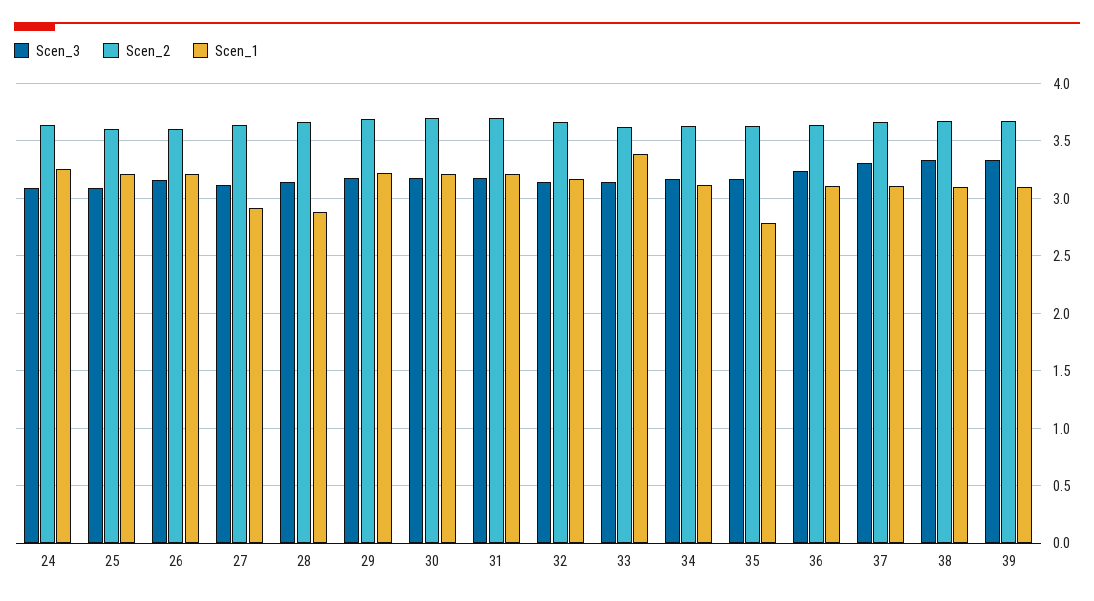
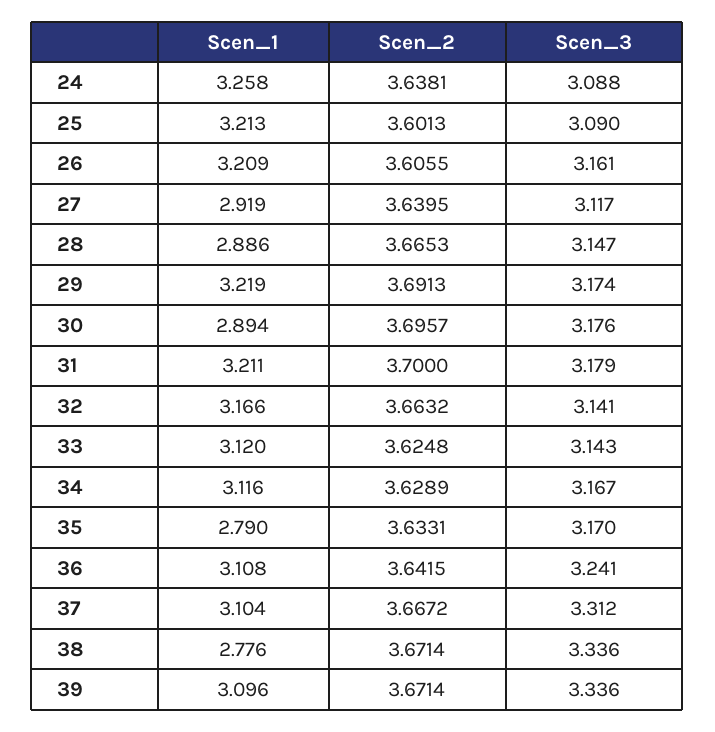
Scen_1, 30: 3.2 -> 2.894
Scen_1, 33: 3.4 -> 3.12
Scen_1, 38: 3.1 -> 2.776

